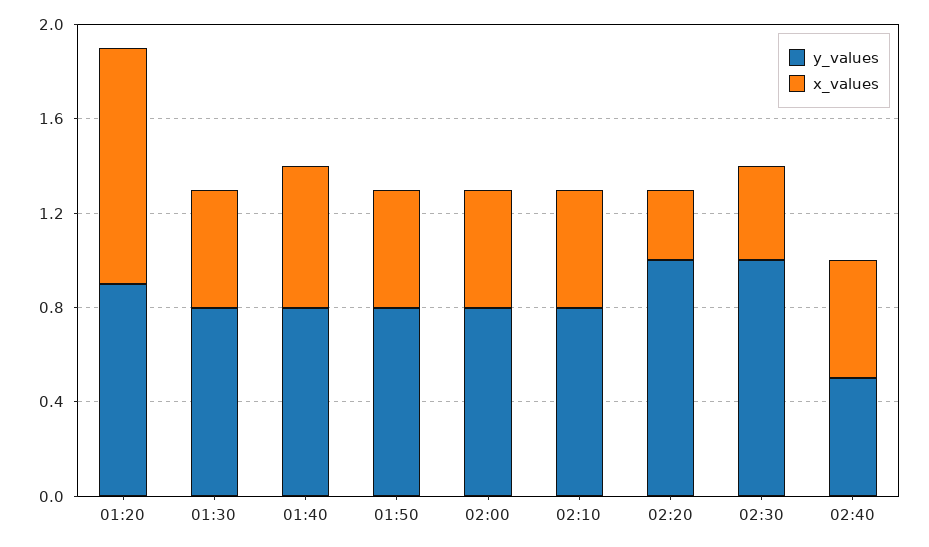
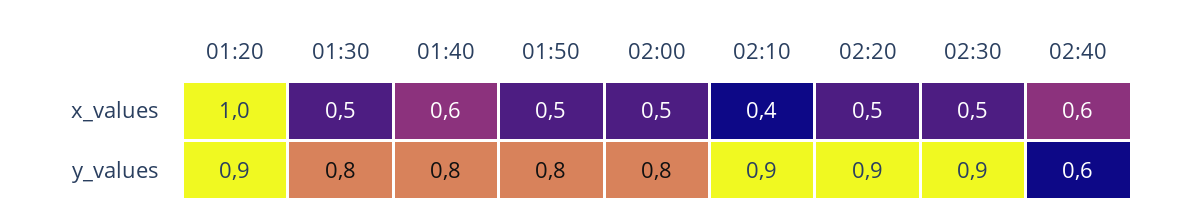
y_values, 02:10: 0.8 -> 0.9
x_values, 02:10: 0.5 -> 0.4
y_values, 02:20: 1 -> 0.9
x_values, 02:20: 0.3 -> 0.5
y_values, 02:30: 1 -> 0.9
x_values, 02:30: 0.4 -> 0.5
y_values, 02:40: 0.5 -> 0.6
x_values, 02:40: 0.5 -> 0.6

